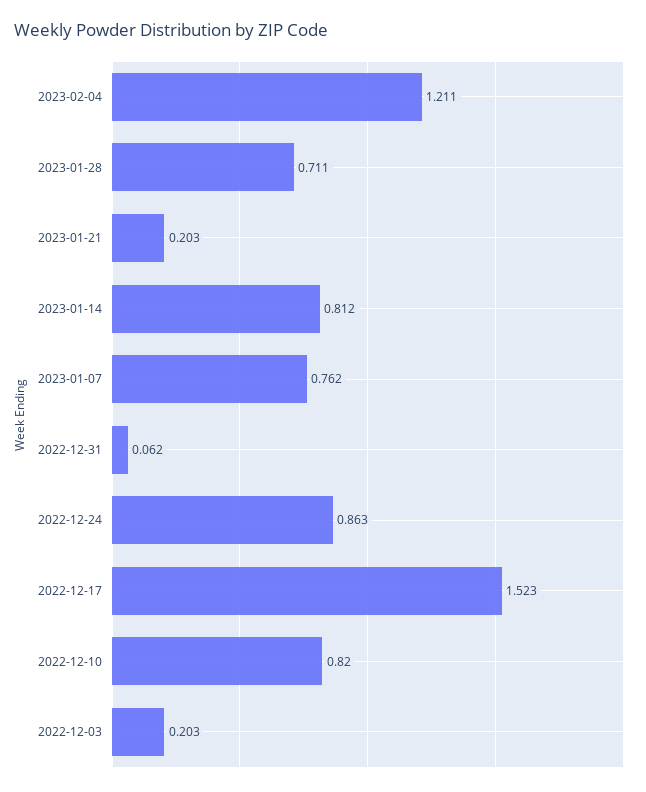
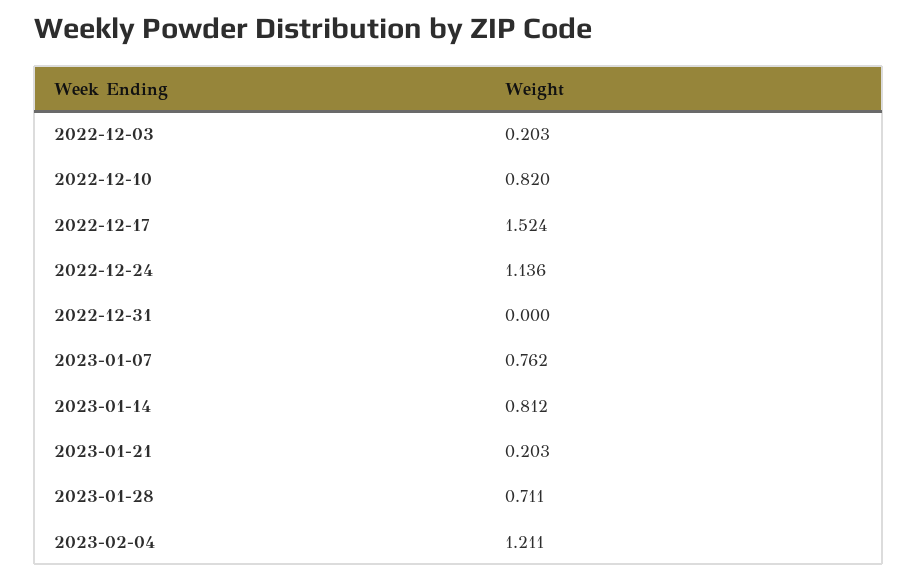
2022-12-31: 0.062 -> 0
2022-12-24: 0.863 -> 1.136
2022-12-17: 1.523 -> 1.524

